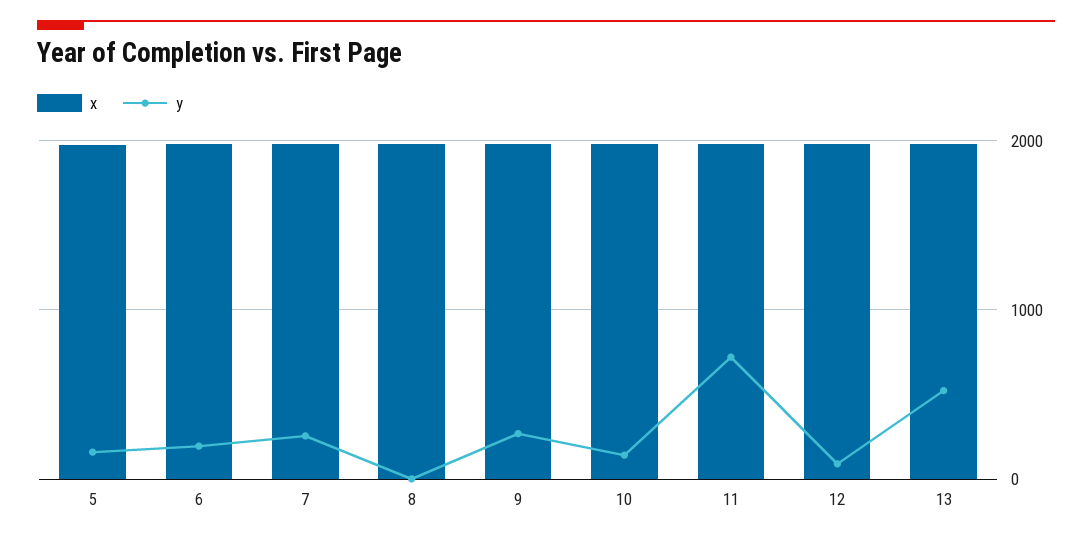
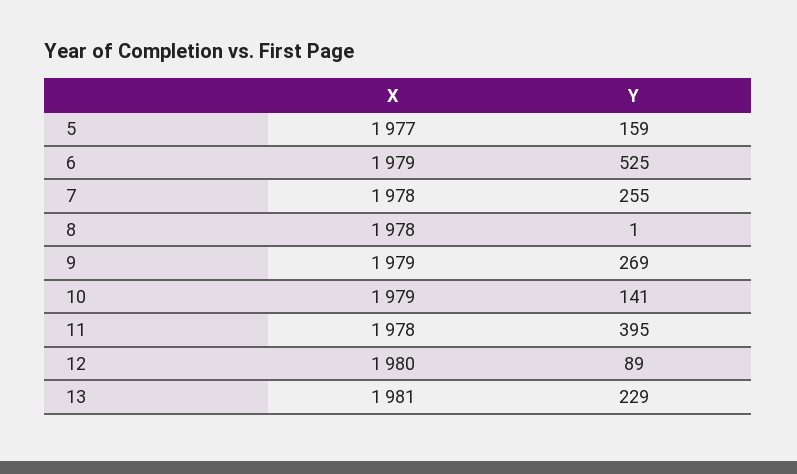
y, 6: 200 -> 525
y, 11: 700 -> 395
y, 13: 500 -> 229

